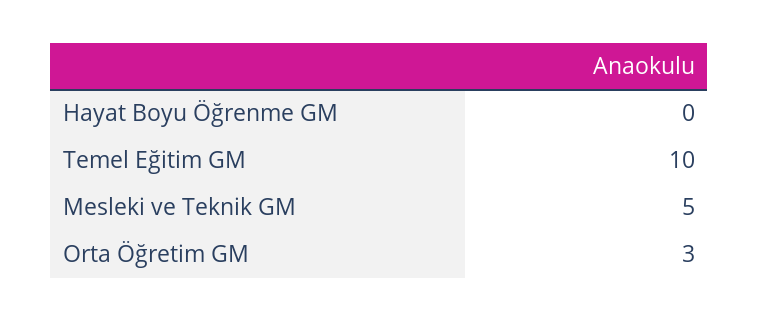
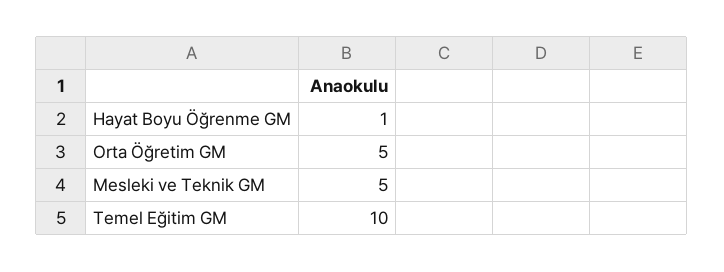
Hayat Boyu Öğrenme GM: 0 -> 1
Orta Öğretim GM: 3 -> 5

